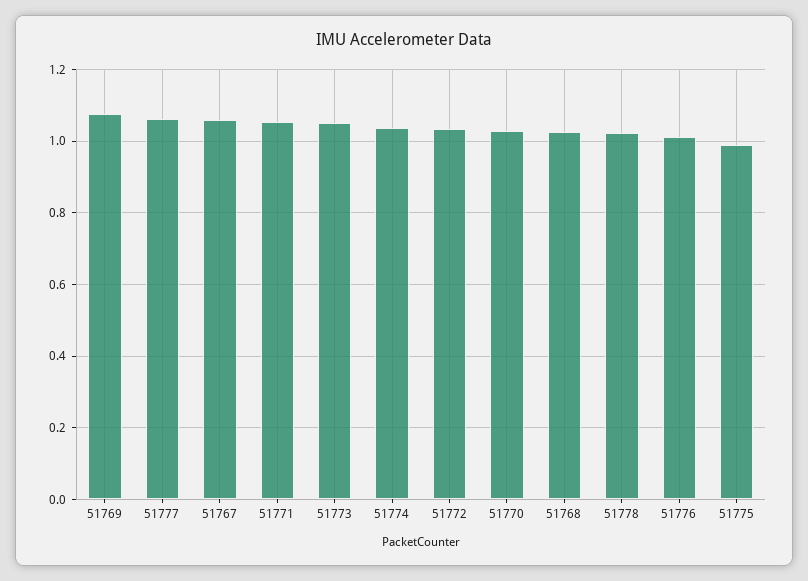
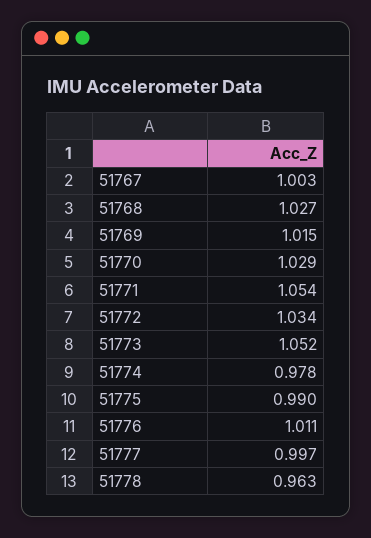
51769: 1.08 -> 1.015
51777: 1.06 -> 0.997
51767: 1.06 -> 1.003
51774: 1.04 -> 0.978
51778: 1.02 -> 0.963

